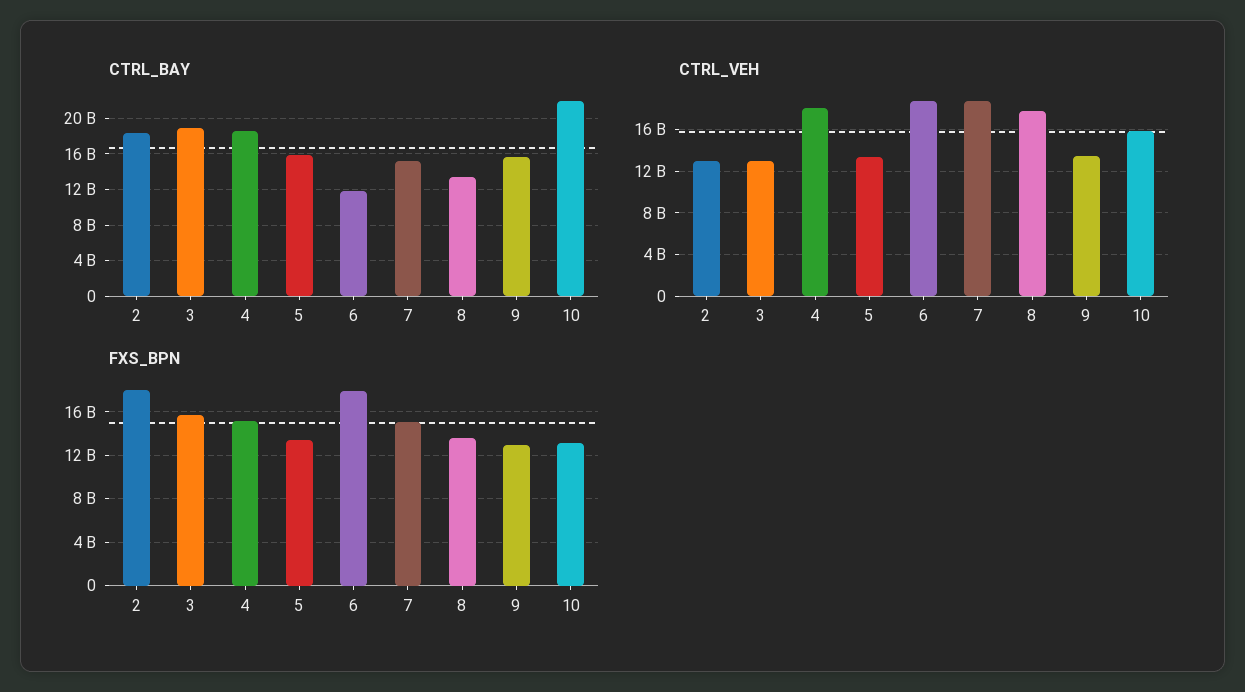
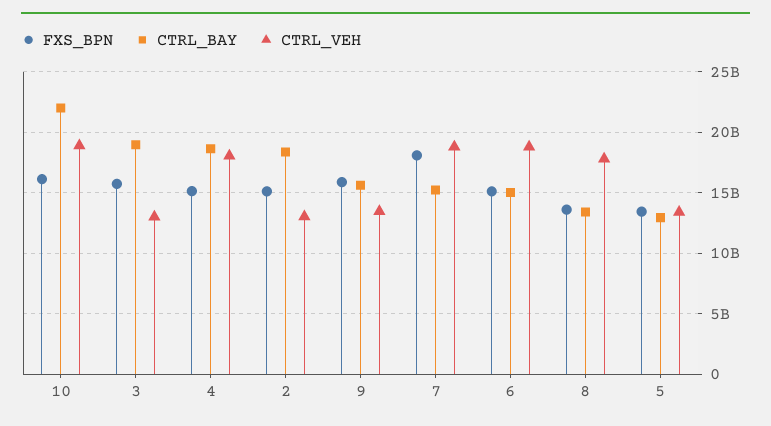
CTRL_BAY, 5: 16000000000 -> 13000000000
CTRL_BAY, 6: 12000000000 -> 15000000000
CTRL_VEH, 10: 16000000000 -> 19000000000
FXS_BPN, 2: 18000000000 -> 15000000000
FXS_BPN, 6: 18000000000 -> 15000000000
FXS_BPN, 7: 15000000000 -> 18000000000
FXS_BPN, 9: 13000000000 -> 16000000000
FXS_BPN, 10: 13000000000 -> 16000000000

